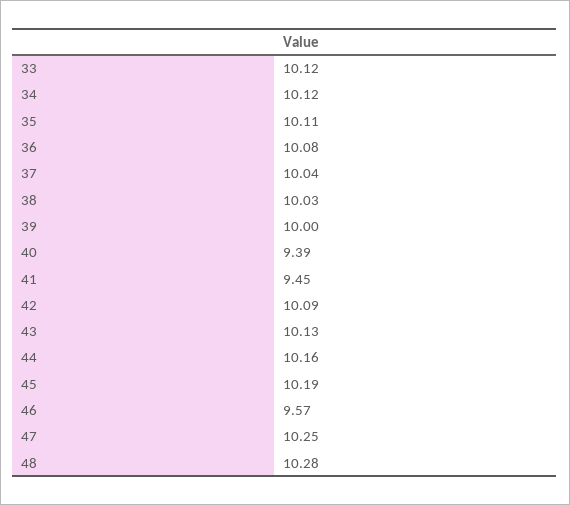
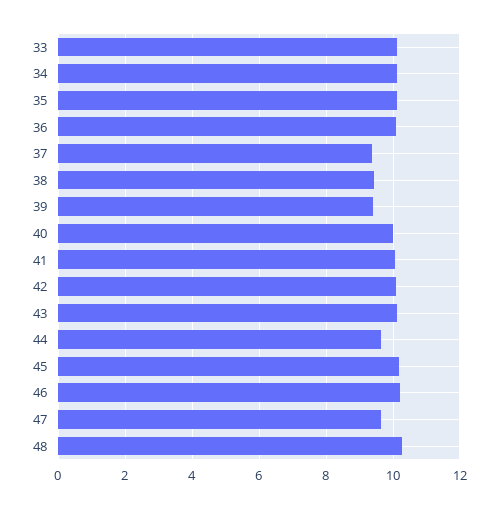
37: 10.04 -> 9.4
38: 10.03 -> 9.4
39: 10 -> 9.4
40: 9.39 -> 10
41: 9.45 -> 10
44: 10.16 -> 9.6
46: 9.57 -> 10.2
47: 10.25 -> 9.6

